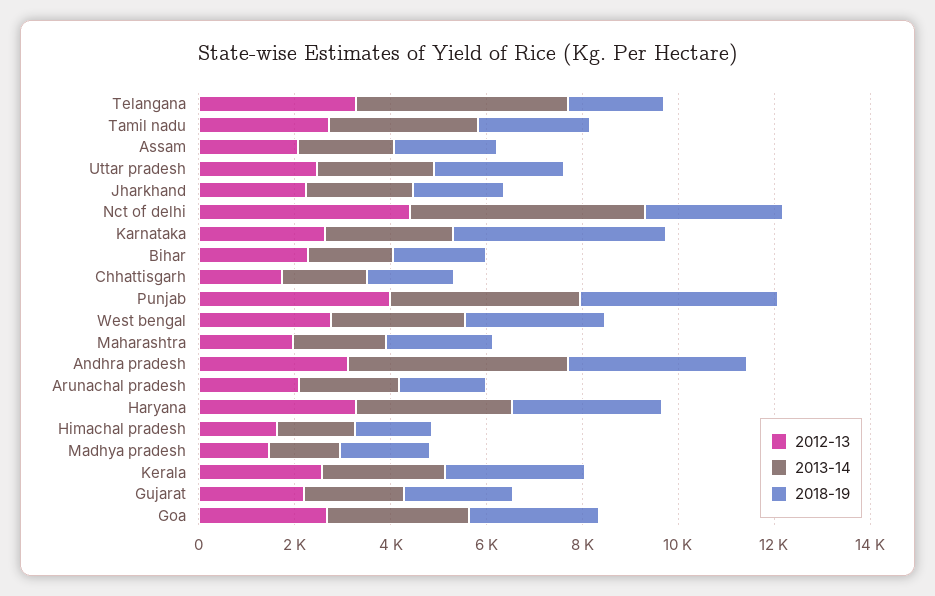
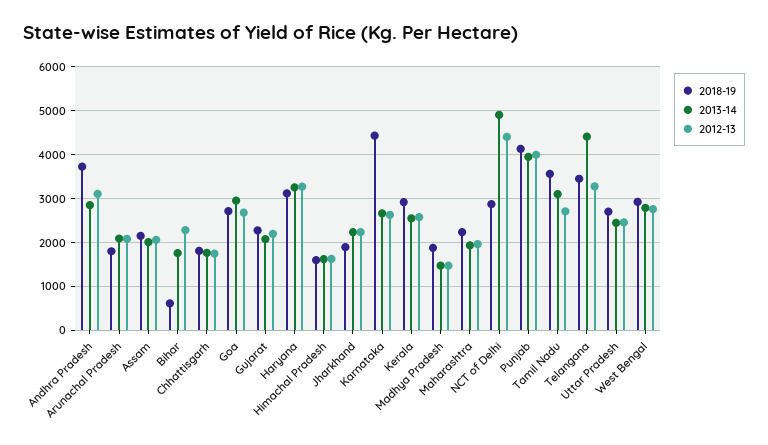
2018-19, Telangana: 2000 -> 3400
2018-19, Tamil nadu: 2500 -> 3600
2018-19, Bihar: 2000 -> 600
2013-14, Andhra pradesh: 4500 -> 2800

